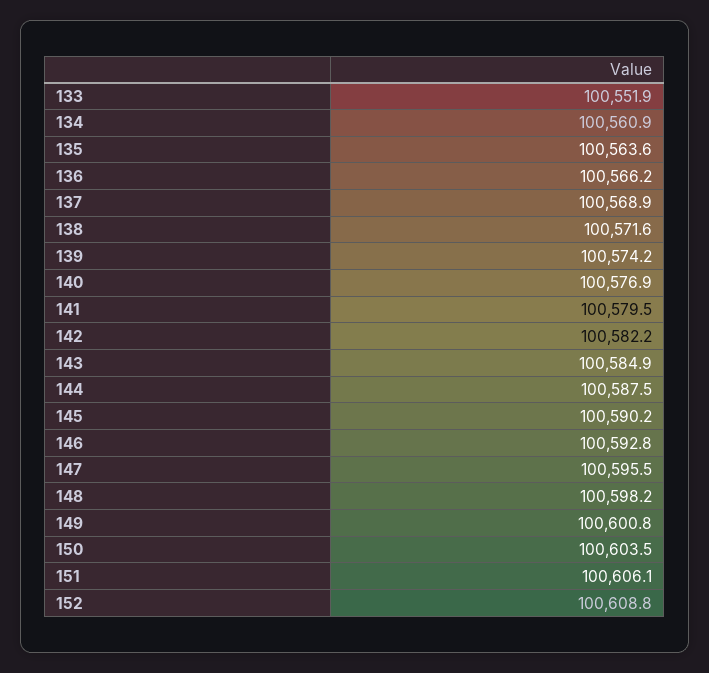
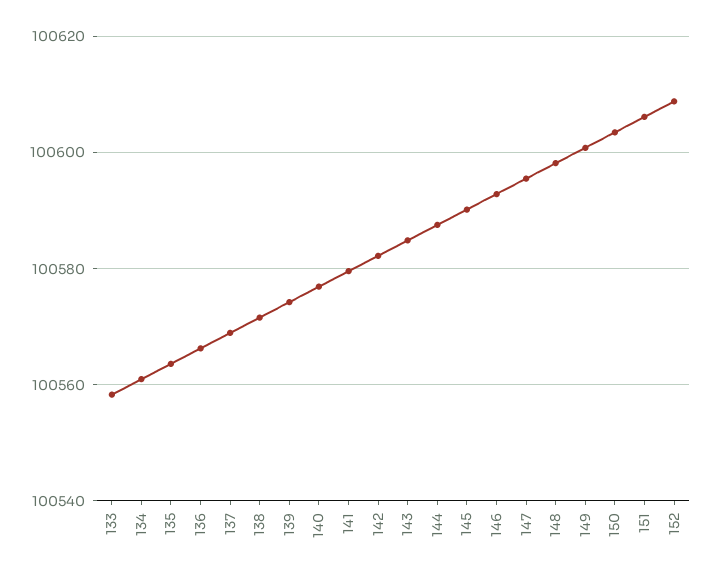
133: 100551.9 -> 100558

